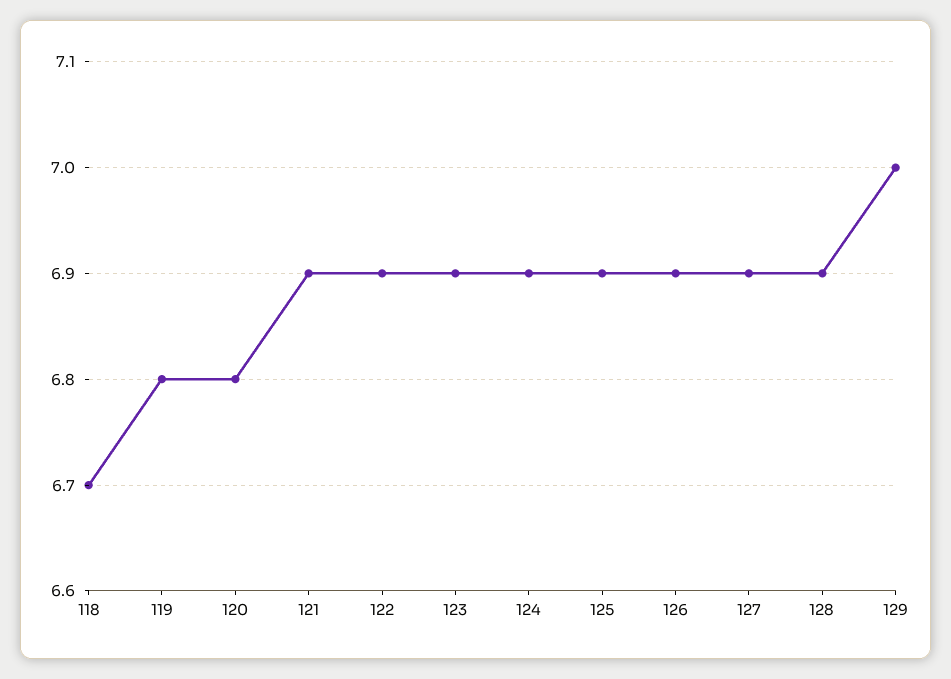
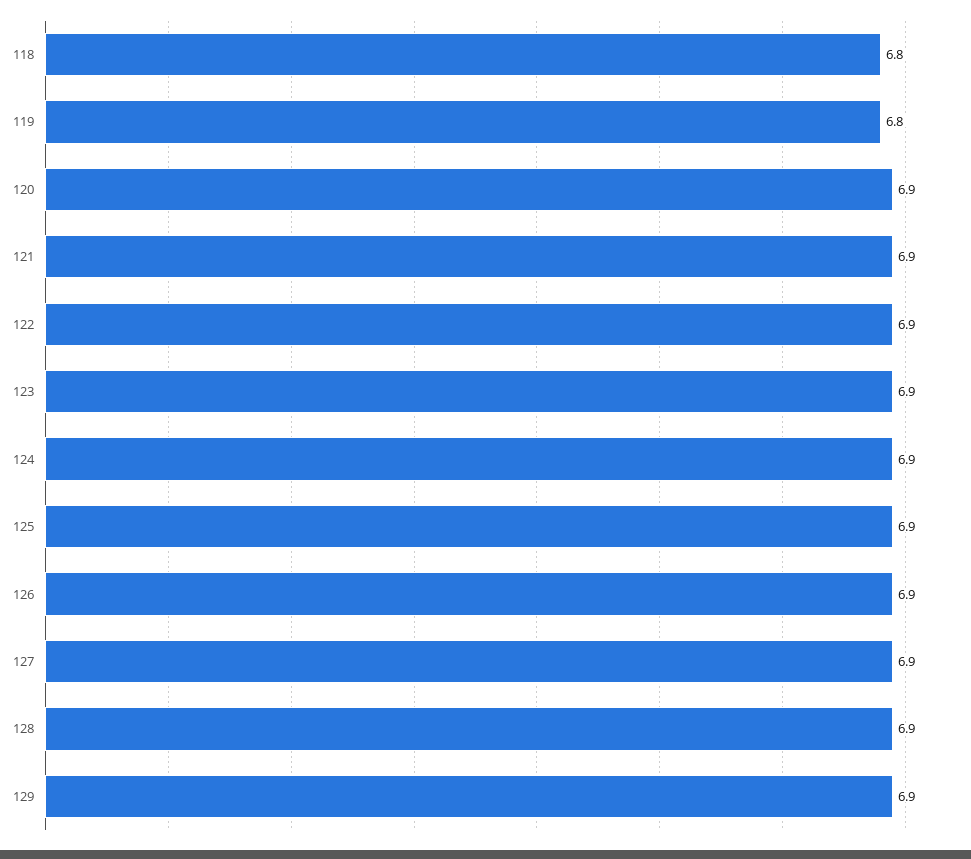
118: 6.7 -> 6.8
120: 6.8 -> 6.9
129: 7 -> 6.9

